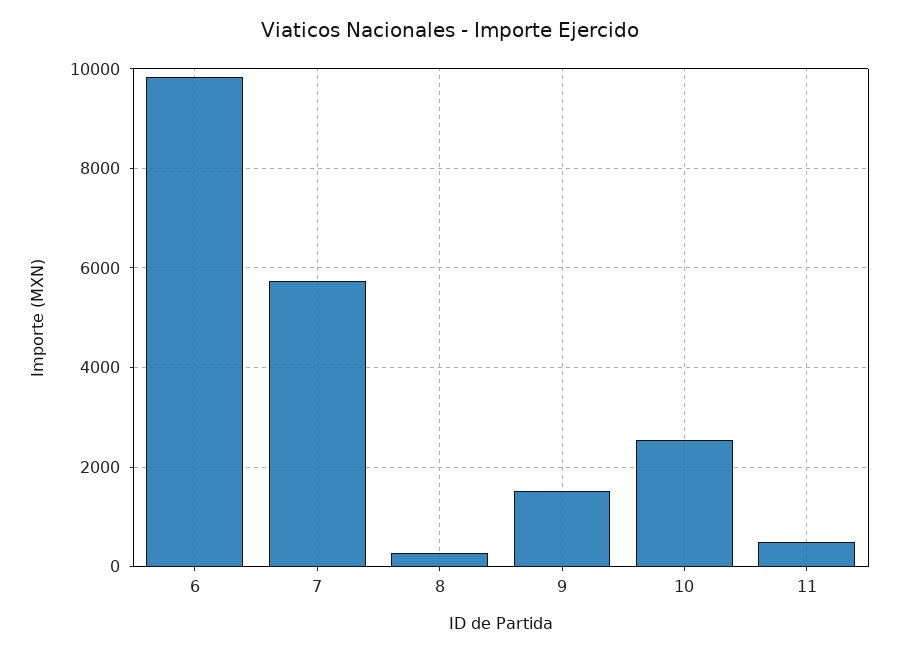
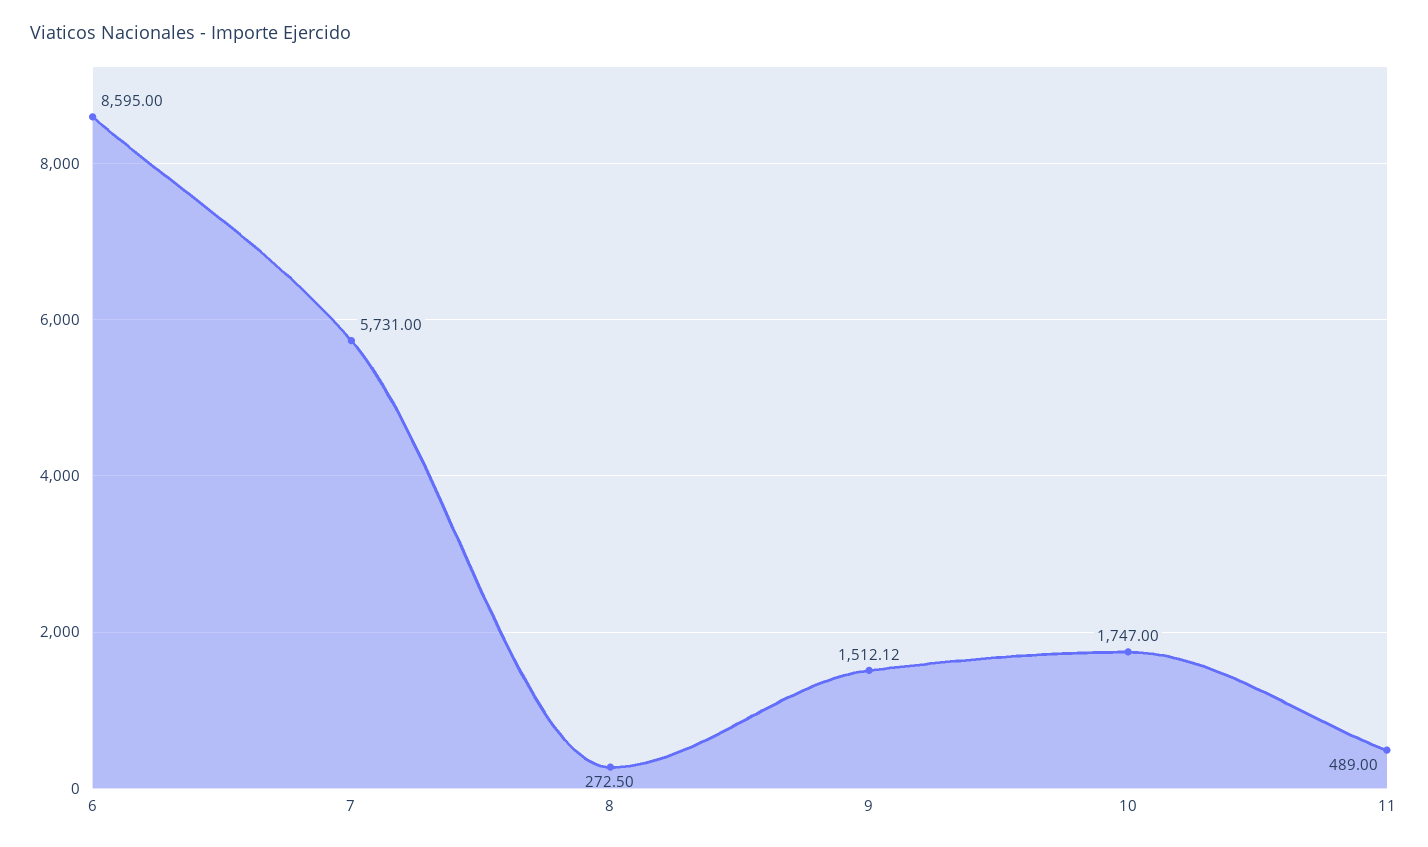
6: 9800 -> 8595
10: 2600 -> 1747

